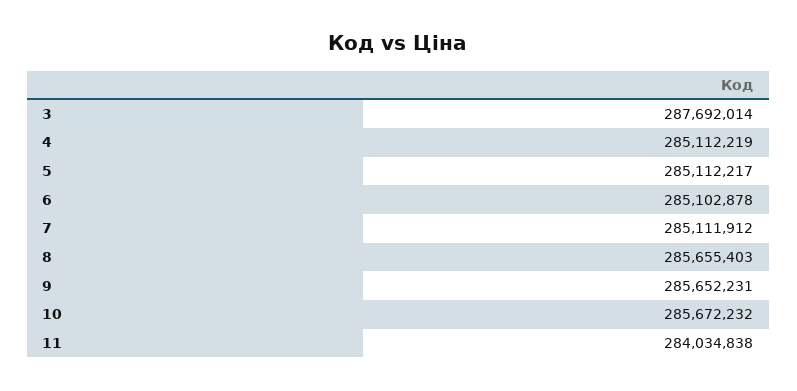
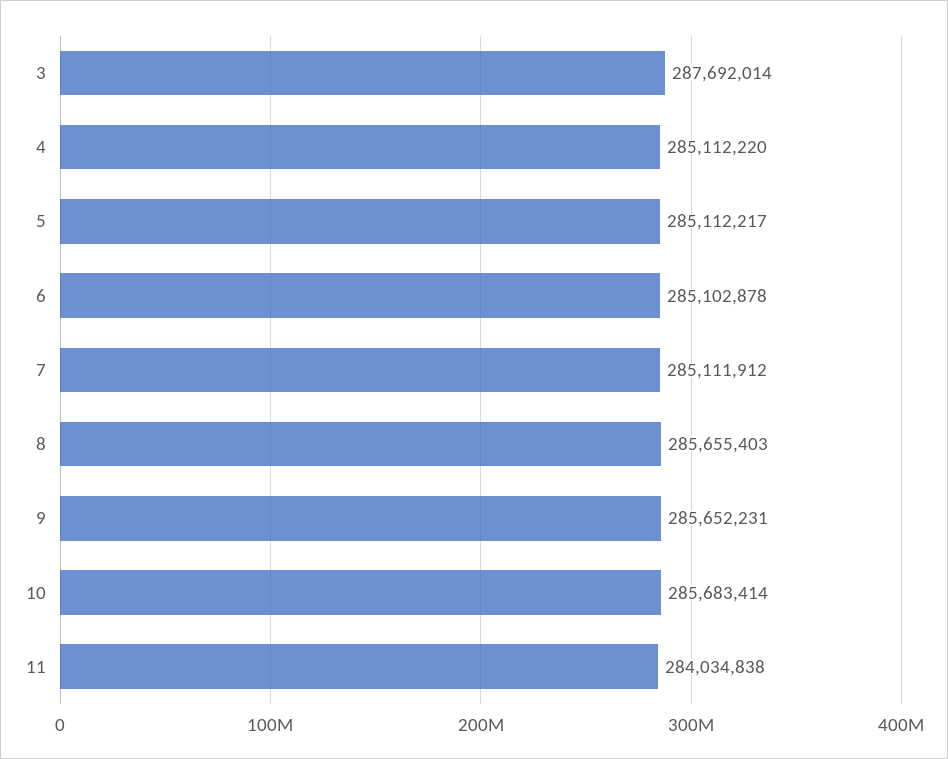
4: 285112219 -> 285112220
10: 285672232 -> 285683414

